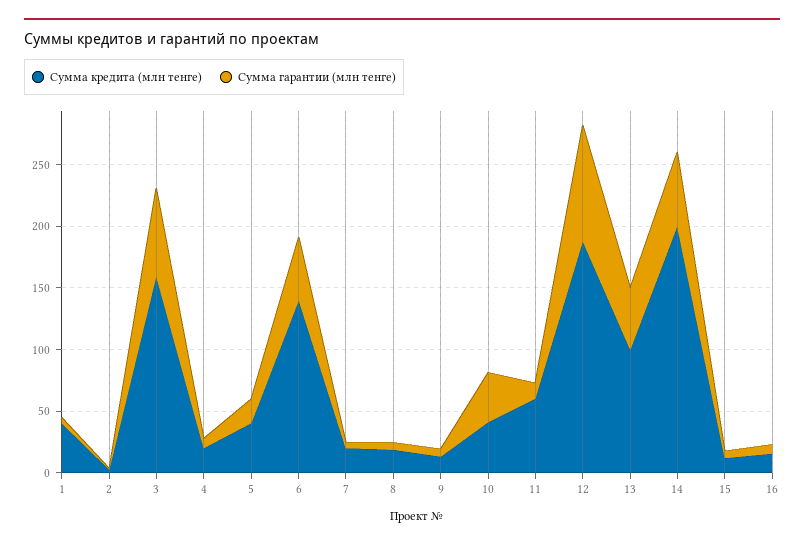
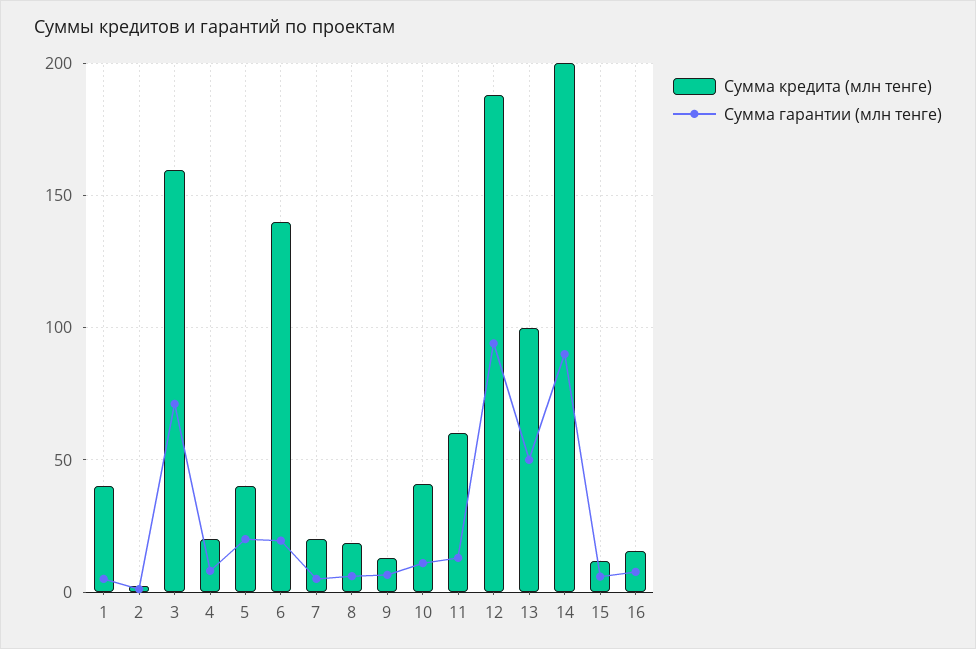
Сумма гарантии (млн тенге), 6: 50 -> 20
Сумма гарантии (млн тенге), 10: 40 -> 10
Сумма гарантии (млн тенге), 14: 60 -> 90

